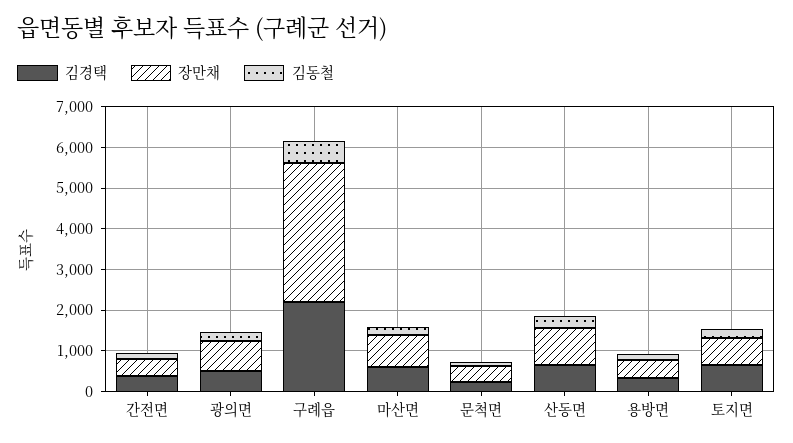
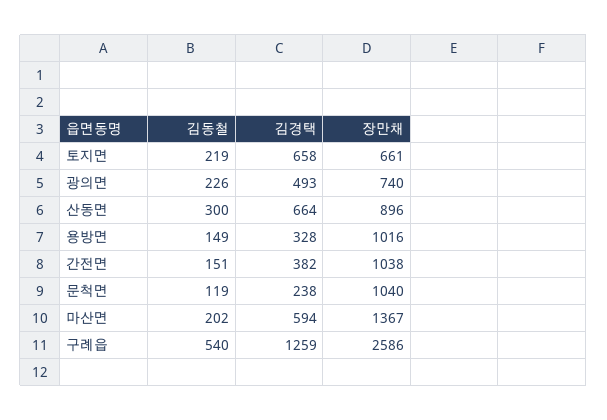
장만채, 간전면: 400 -> 1038
김경택, 구례읍: 2200 -> 1259
장만채, 구례읍: 3400 -> 2586
장만채, 마산면: 800 -> 1367
장만채, 문척면: 400 -> 1040
장만채, 용방면: 400 -> 1016

